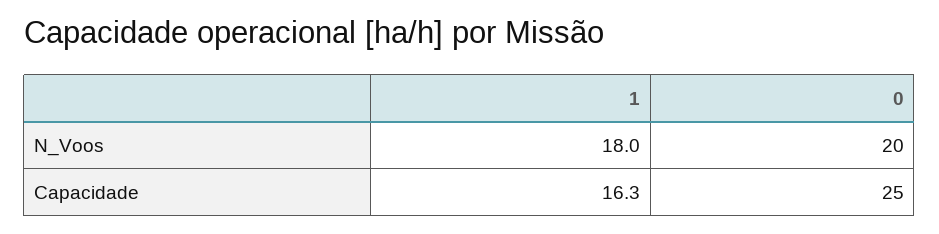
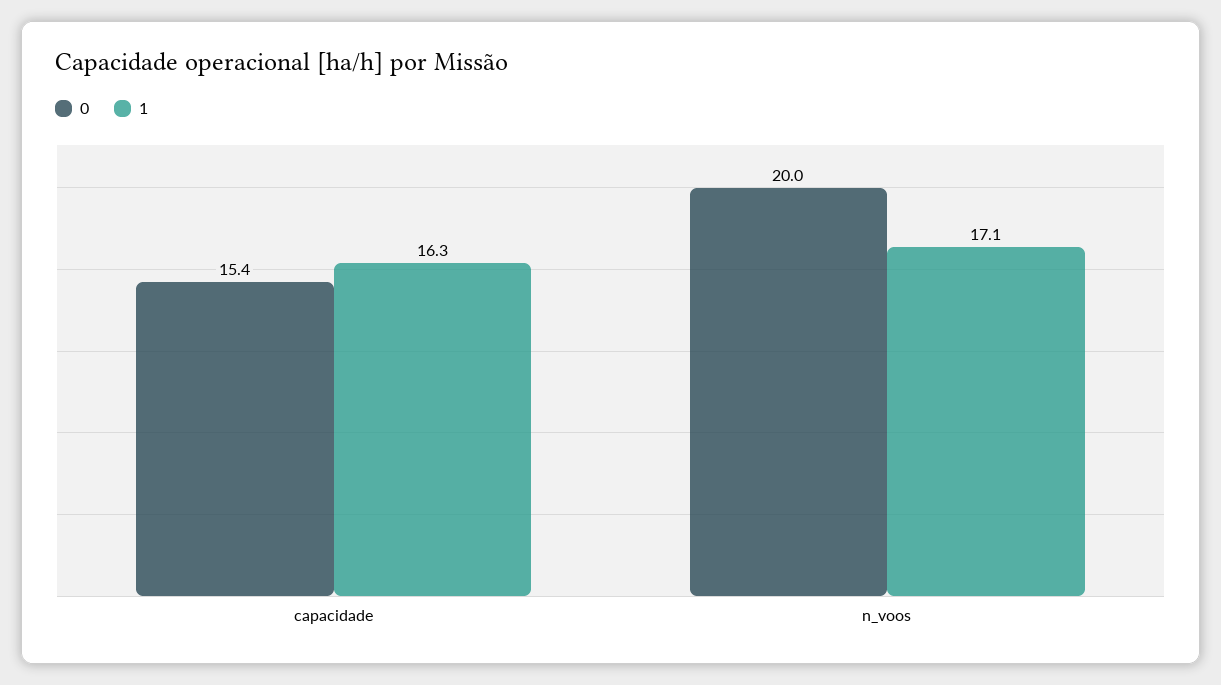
1, N_Voos: 18 -> 17.1
0, Capacidade: 25 -> 15.4

